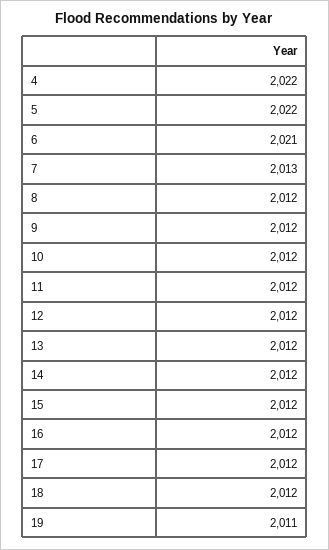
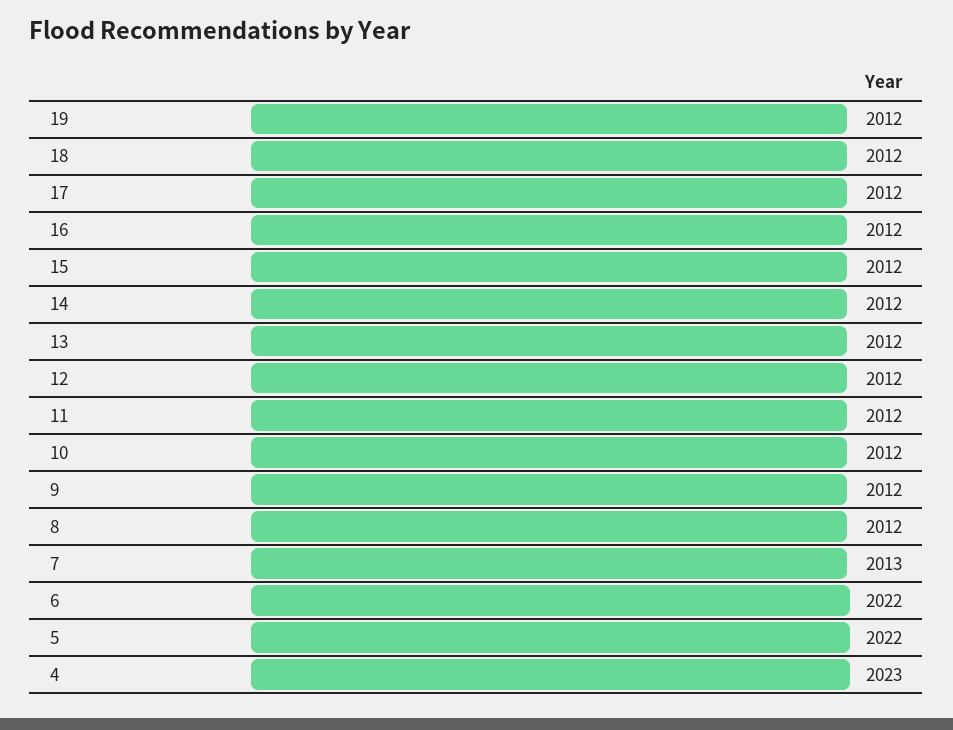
4: 2022 -> 2023
6: 2021 -> 2022
19: 2011 -> 2012

